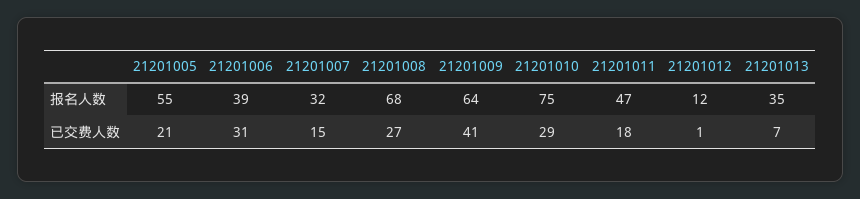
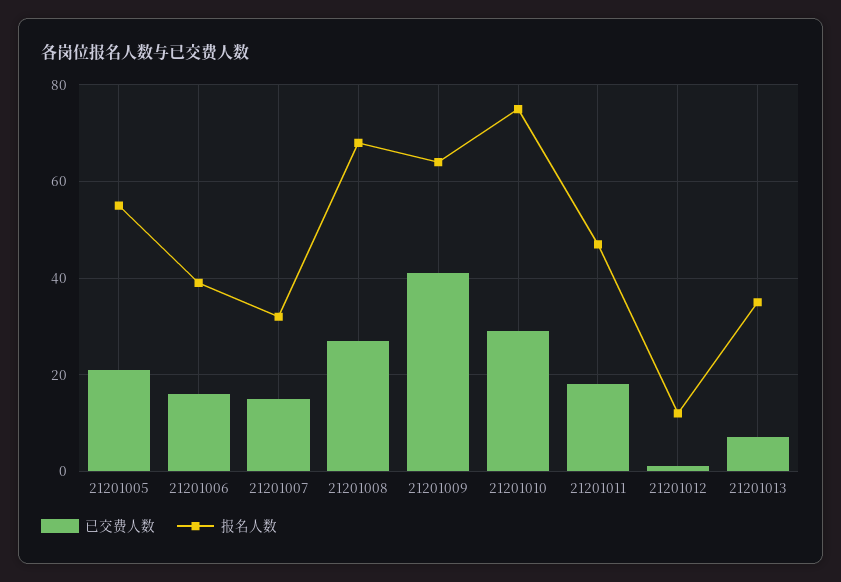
已交费人数, 21201006: 31 -> 15

